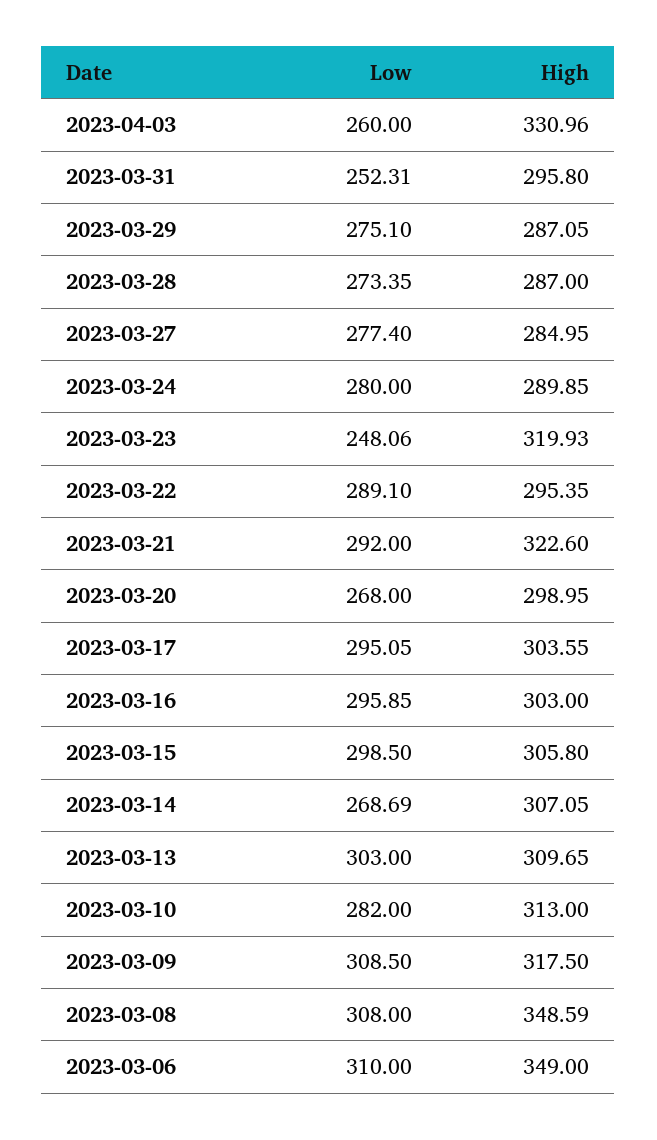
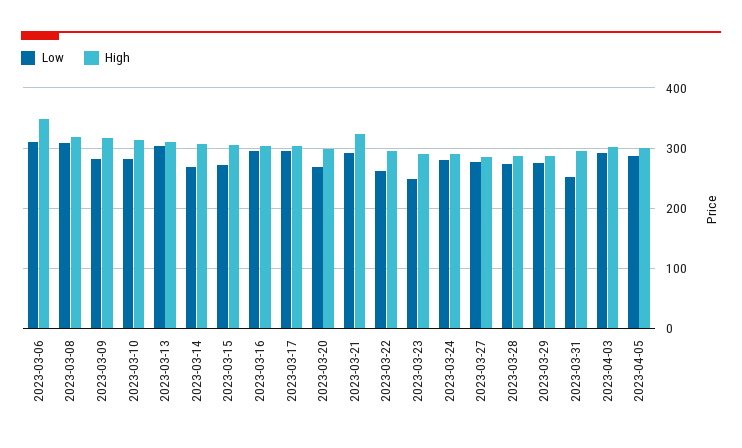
Low, 2023-04-03: 260 -> 290
High, 2023-04-03: 330.96 -> 300
High, 2023-03-23: 319.93 -> 290
Low, 2023-03-22: 289.1 -> 260
Low, 2023-03-15: 298.5 -> 270
Low, 2023-03-09: 308.5 -> 280
High, 2023-03-08: 348.59 -> 320
Low, 2023-04-05: none -> 290
High, 2023-04-05: none -> 300

